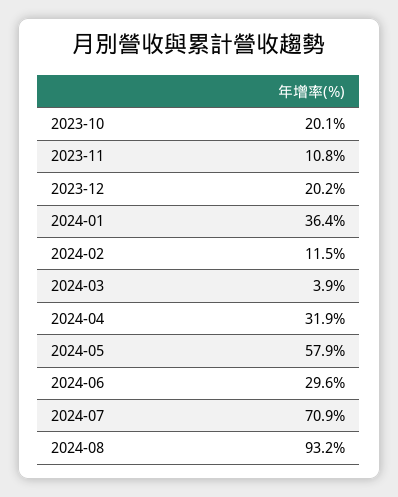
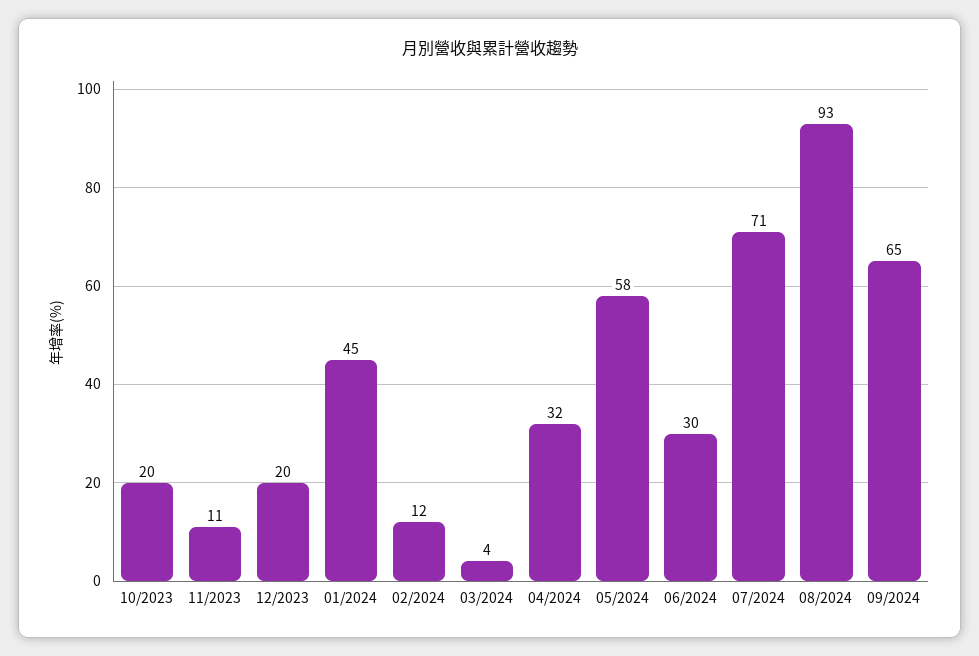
2024-01: 36.4 -> 45
09/2024: none -> 65

